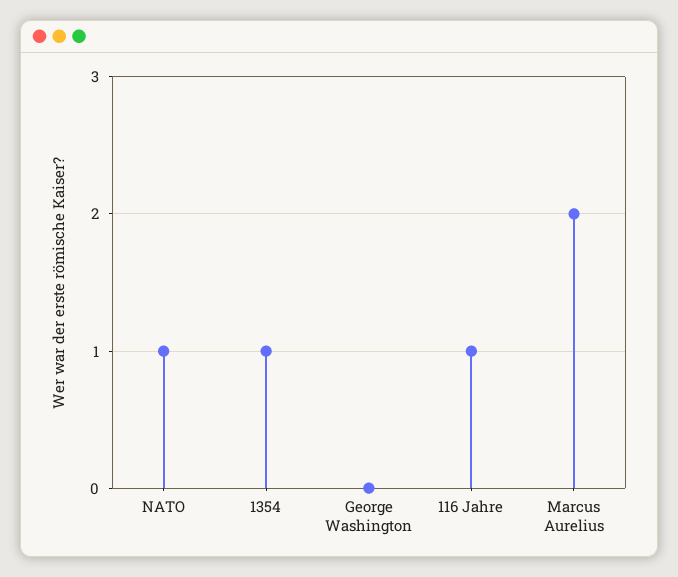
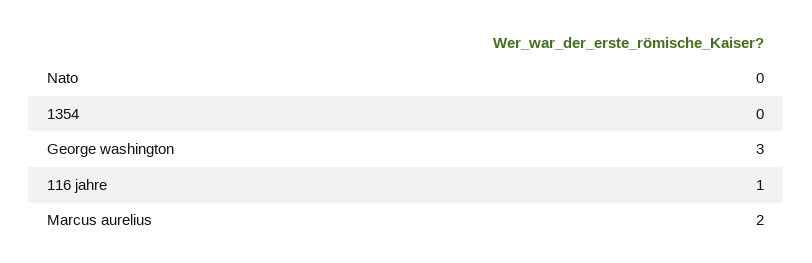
NATO: 1 -> 0
1354: 1 -> 0
George Washington: 0 -> 3

